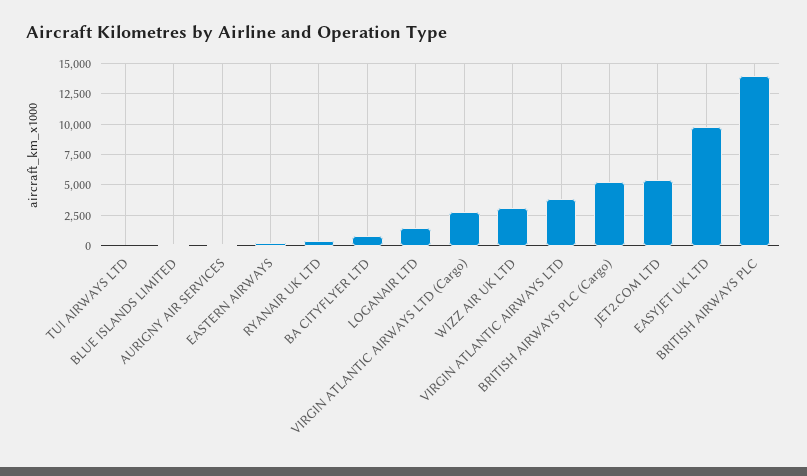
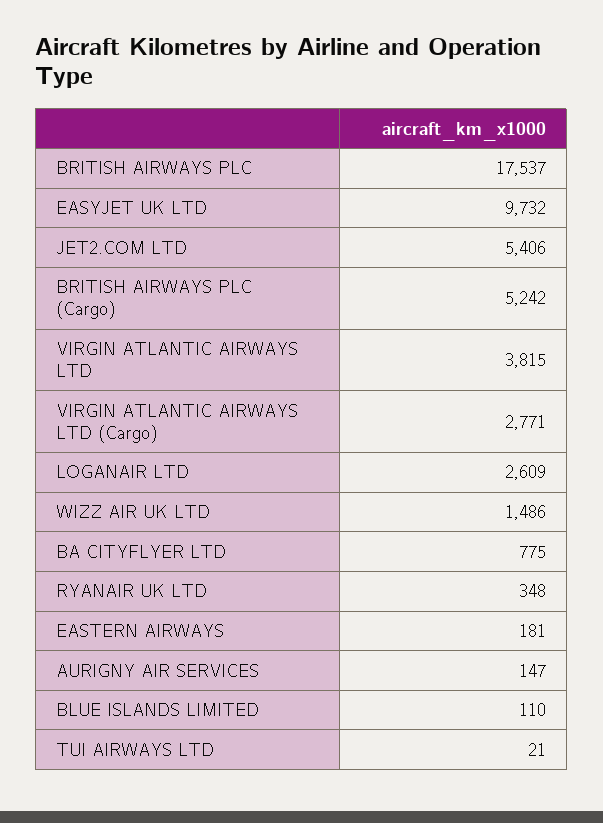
LOGANAIR LTD: 1500 -> 2609
WIZZ AIR UK LTD: 3000 -> 1486
BRITISH AIRWAYS PLC: 14000 -> 17537

